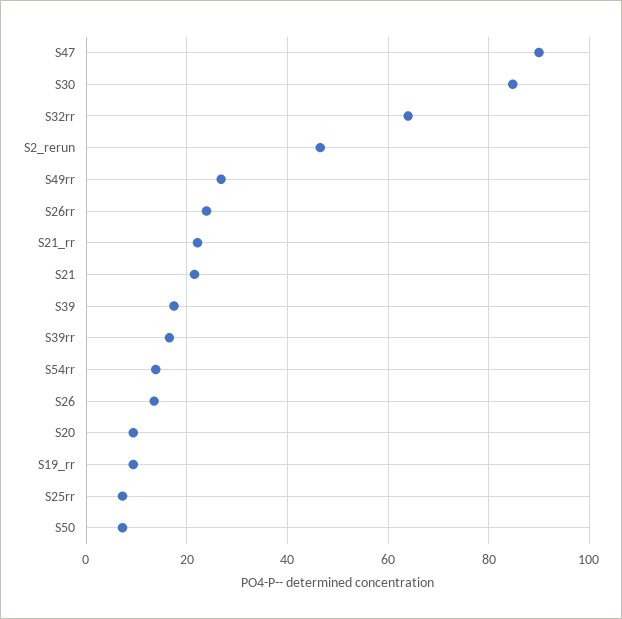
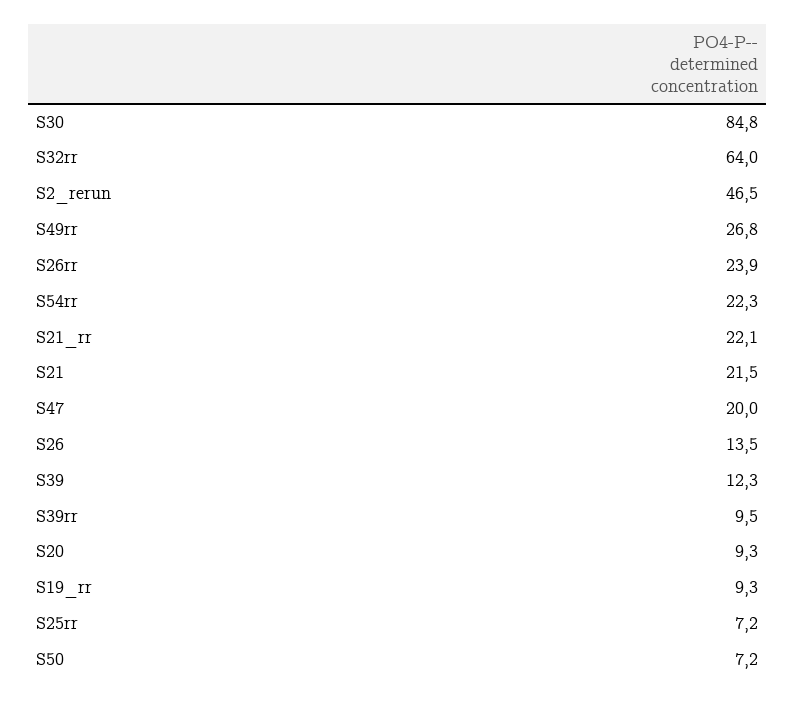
S47: 90 -> 20
S39: 18 -> 12.3
S39rr: 16 -> 9.5
S54rr: 14 -> 22.3

